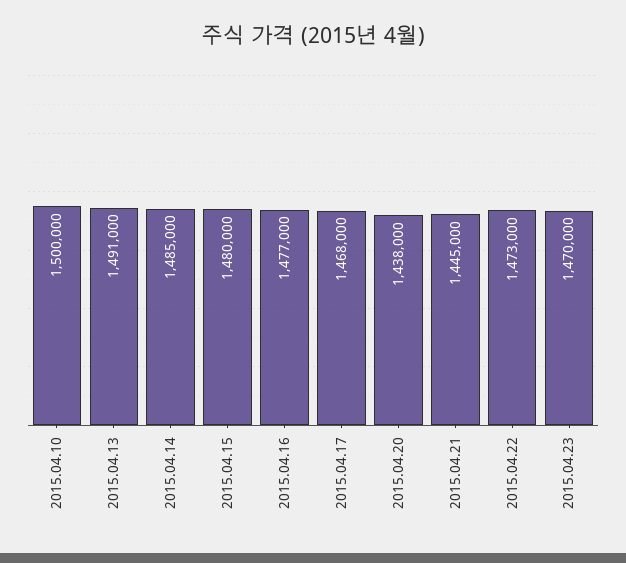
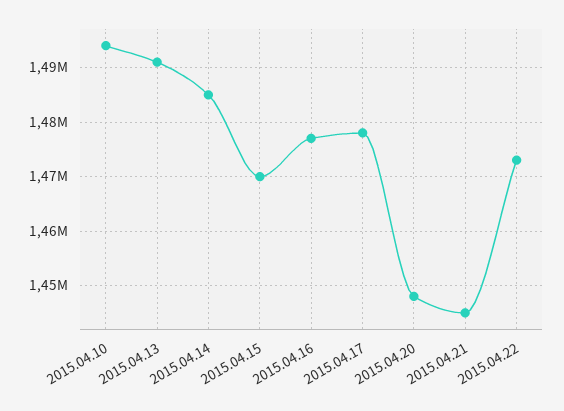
2015.04.10: 1500000 -> 1494000
2015.04.15: 1480000 -> 1470000
2015.04.17: 1468000 -> 1478000
2015.04.20: 1438000 -> 1448000
2015.04.23: 1470000 -> none

